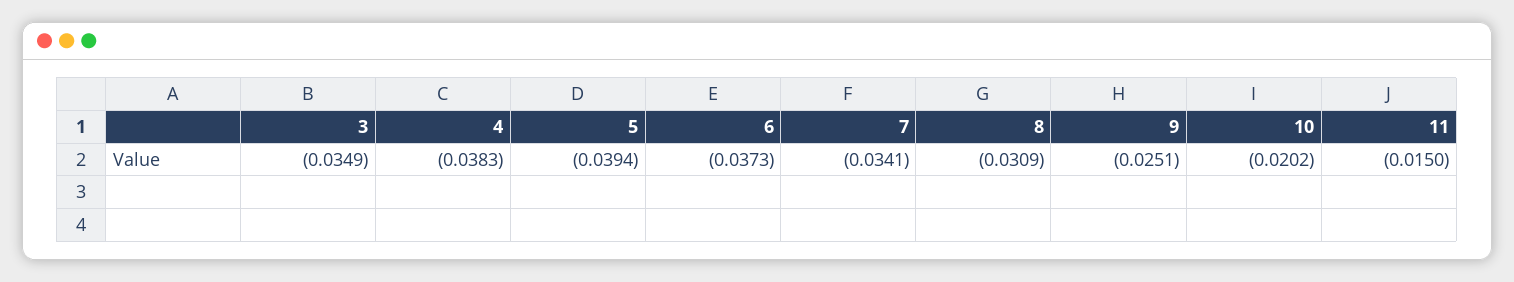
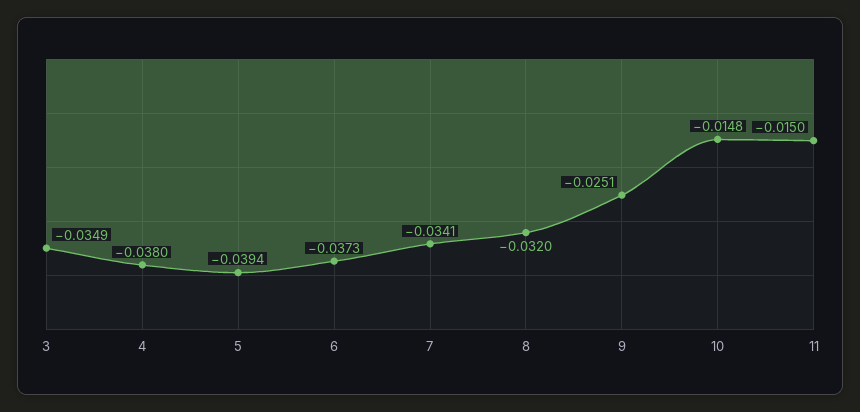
4: -0.0383 -> -0.038
8: -0.0309 -> -0.032
10: -0.0202 -> -0.0148

